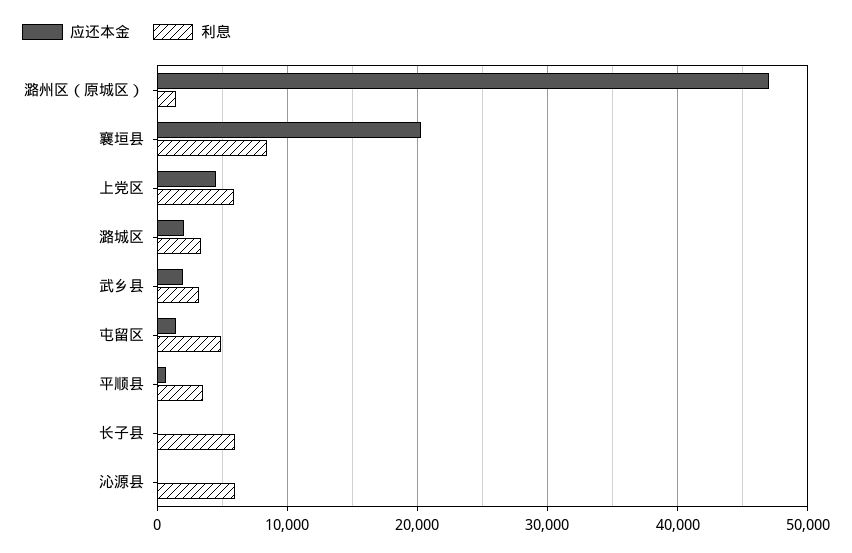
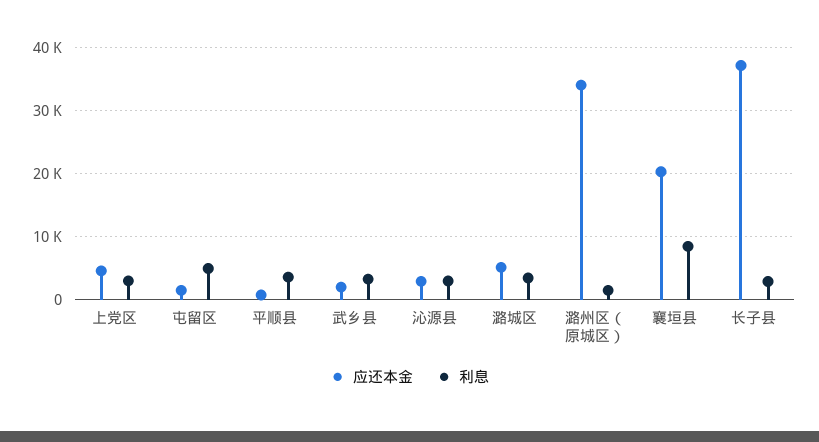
应还本金, 潞州区（原城区）: 47000 -> 34000
利息, 上党区: 6000 -> 3000
应还本金, 潞城区: 2000 -> 5000
应还本金, 长子县: 0 -> 37000
利息, 长子县: 6000 -> 3000
应还本金, 沁源县: 0 -> 3000
利息, 沁源县: 6000 -> 3000

